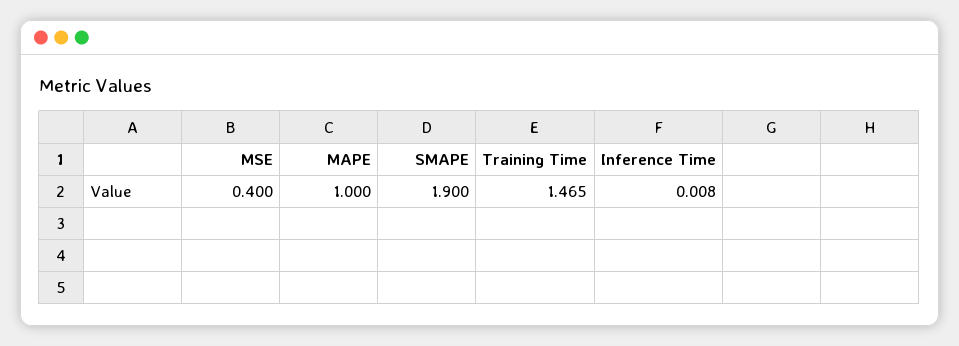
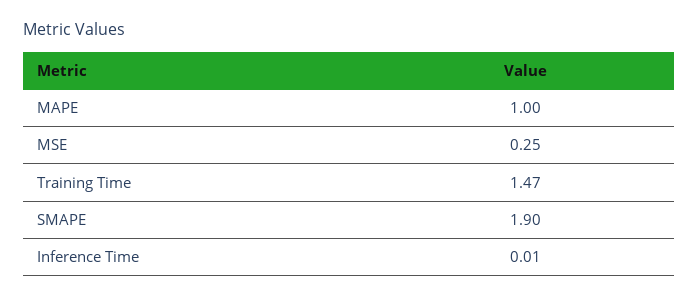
MSE: 0.4 -> 0.25

